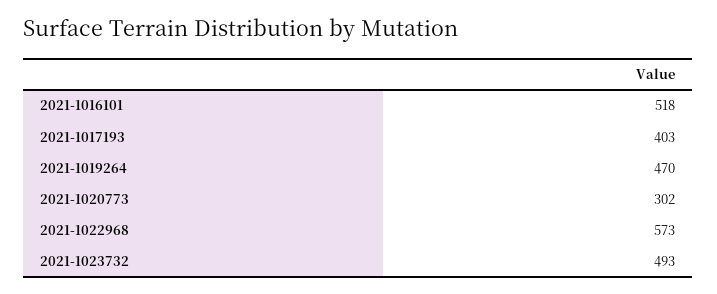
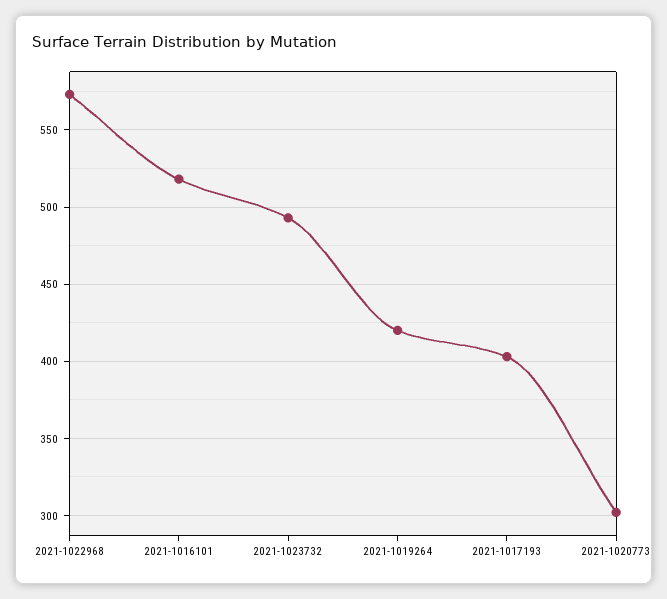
2021-1019264: 470 -> 420

